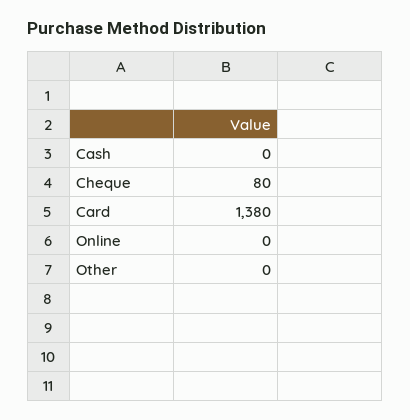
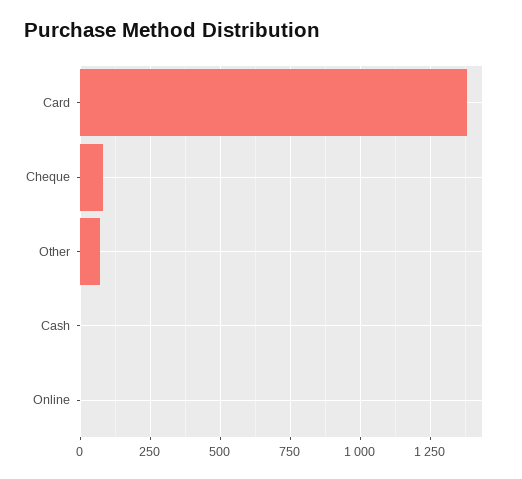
Other: 0 -> 75

